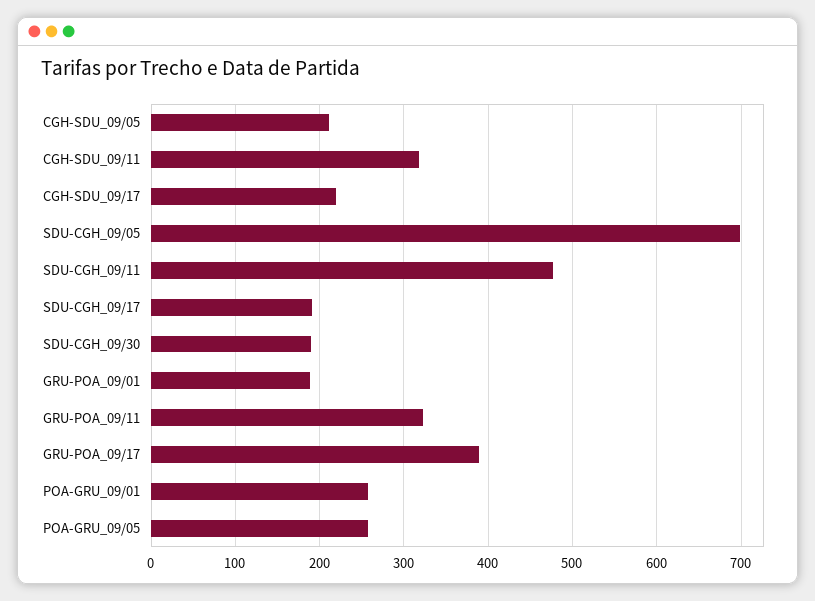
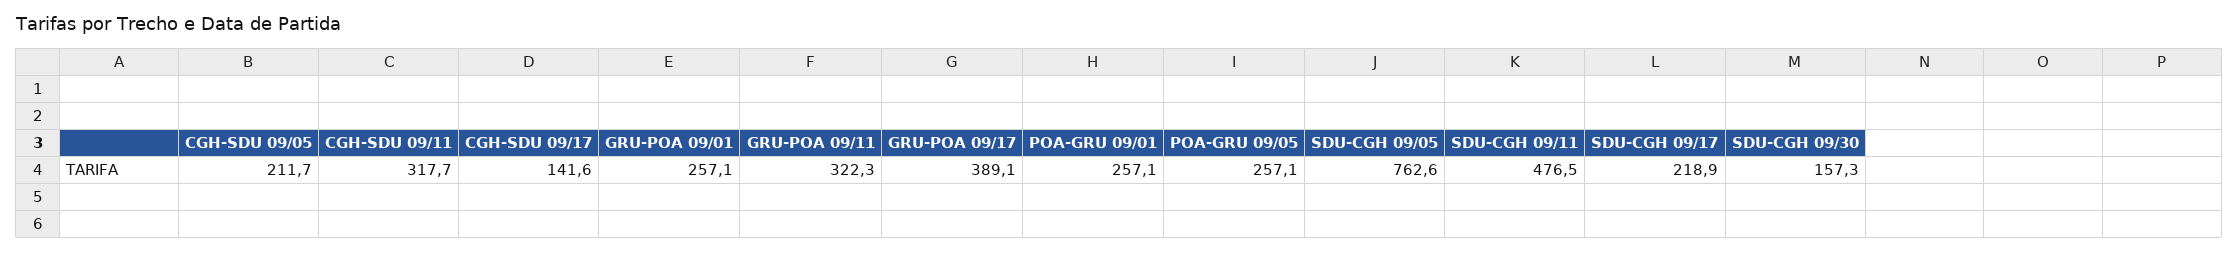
CGH-SDU_09/17: 220 -> 141.6
SDU-CGH_09/05: 700 -> 762.6
SDU-CGH_09/17: 190 -> 218.9
SDU-CGH_09/30: 190 -> 157.3
GRU-POA_09/01: 190 -> 257.1

